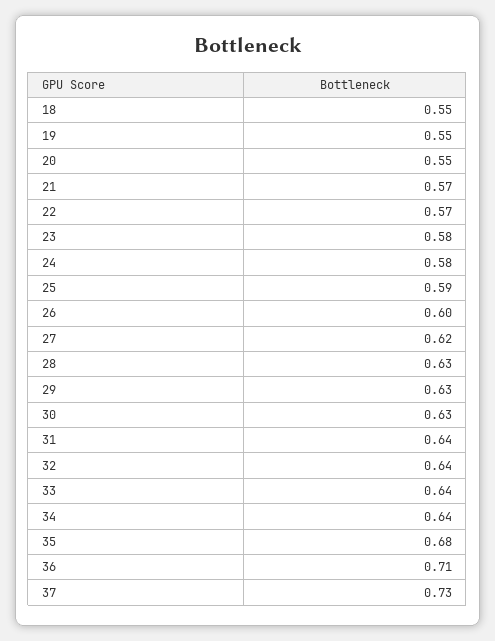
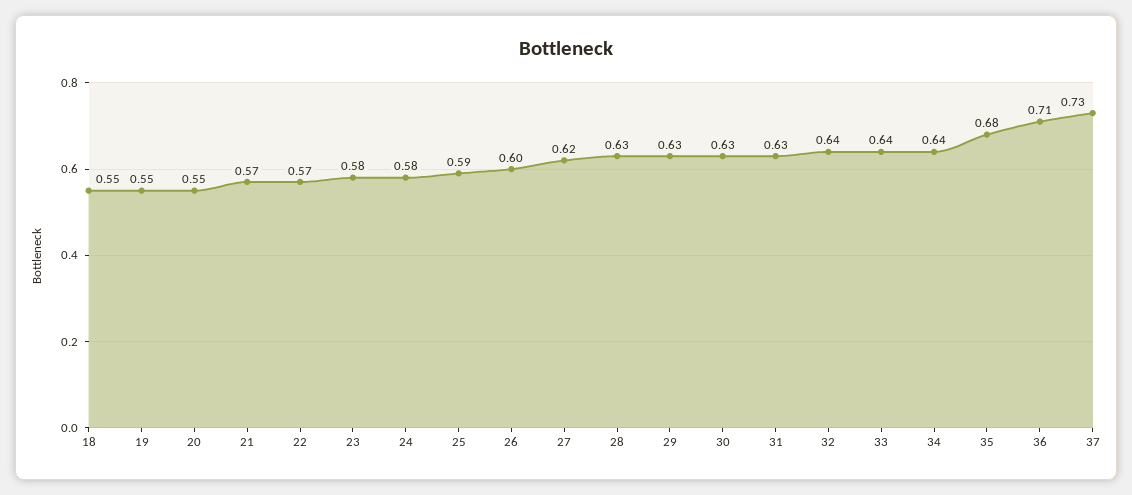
31: 0.64 -> 0.63

